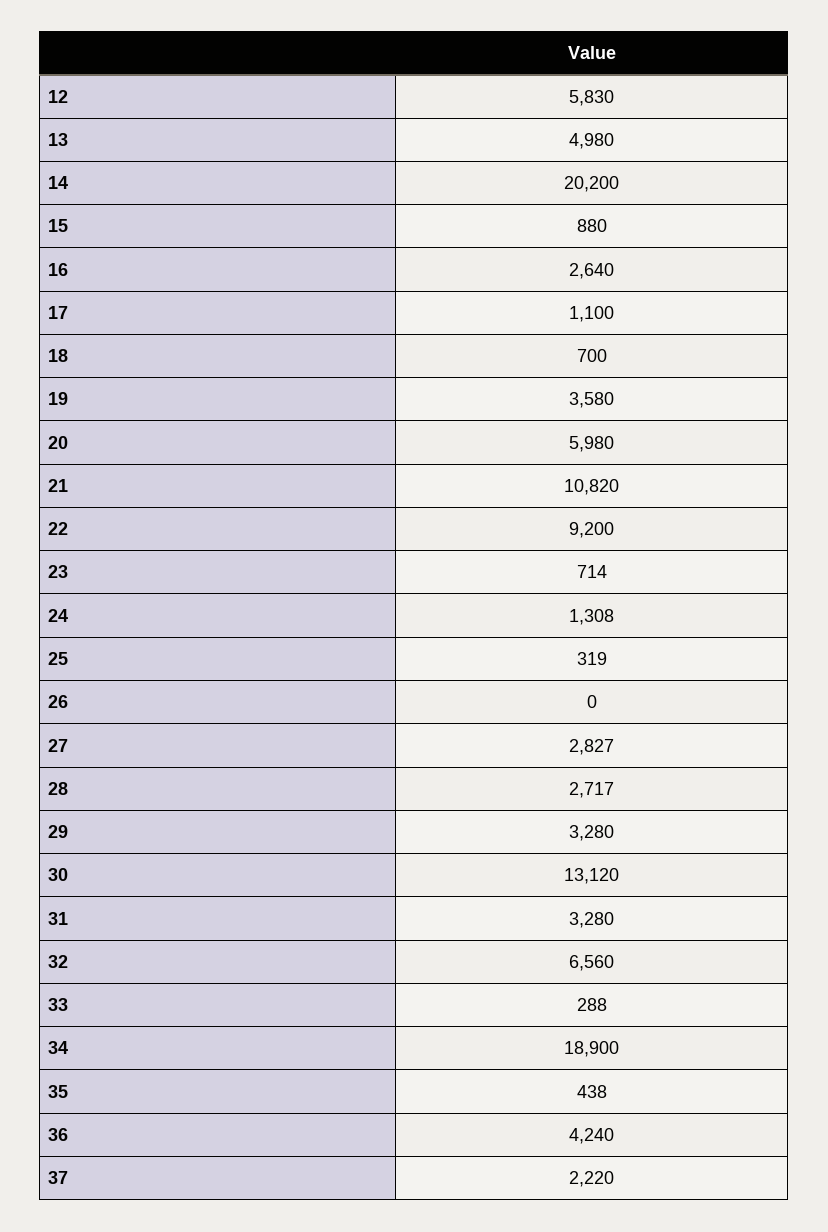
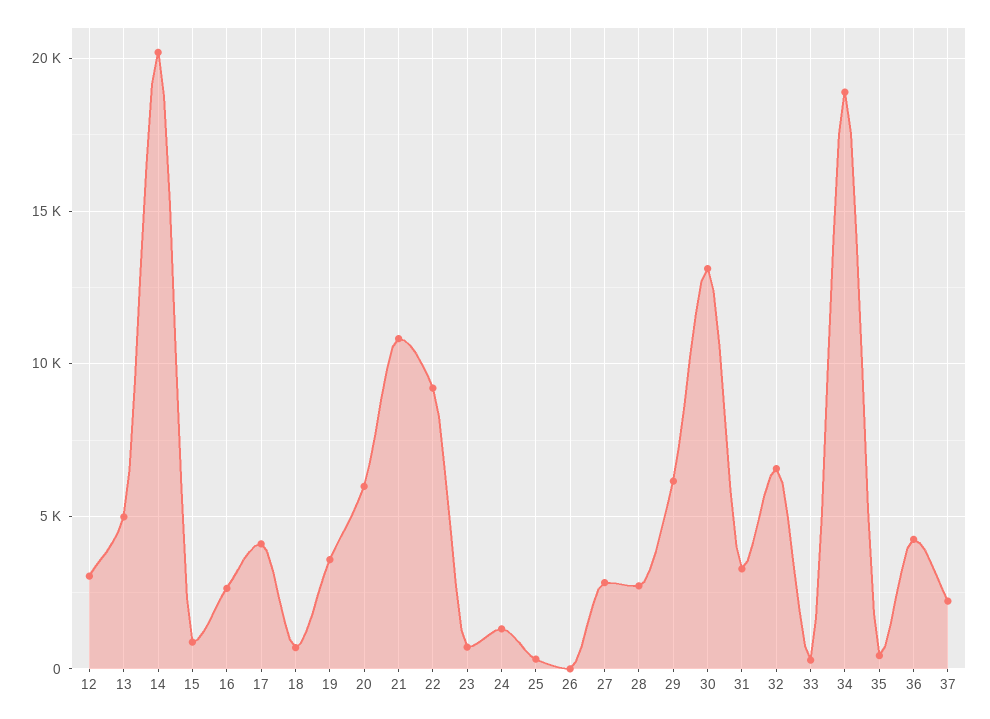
12: 5830 -> 3000
17: 1100 -> 4000
29: 3280 -> 6000

